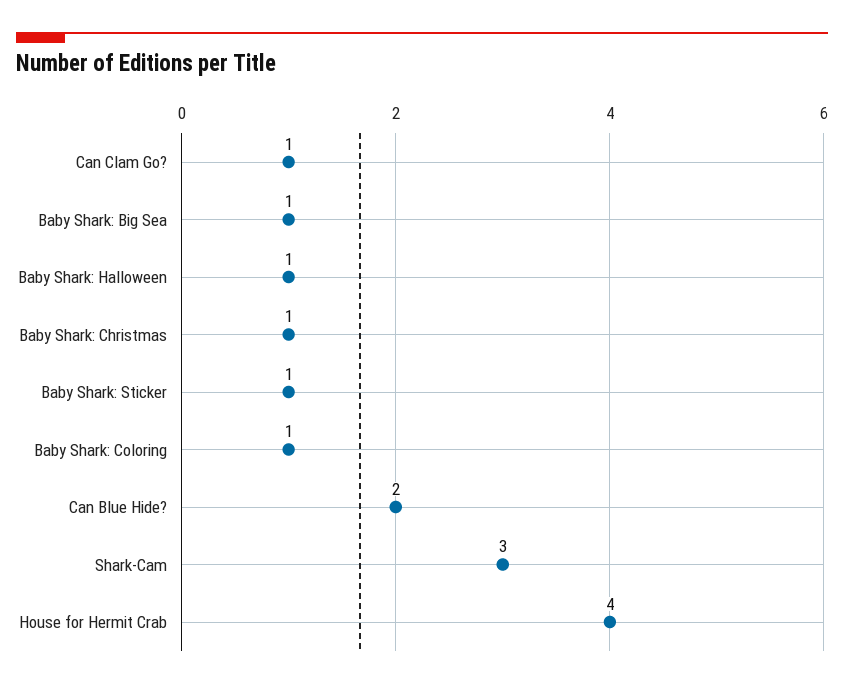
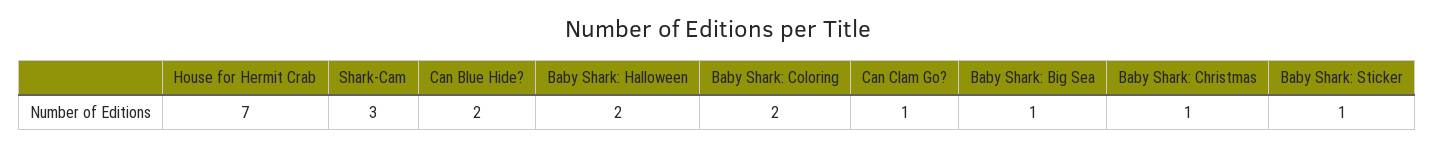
Baby Shark: Halloween: 1 -> 2
Baby Shark: Coloring: 1 -> 2
House for Hermit Crab: 4 -> 7

